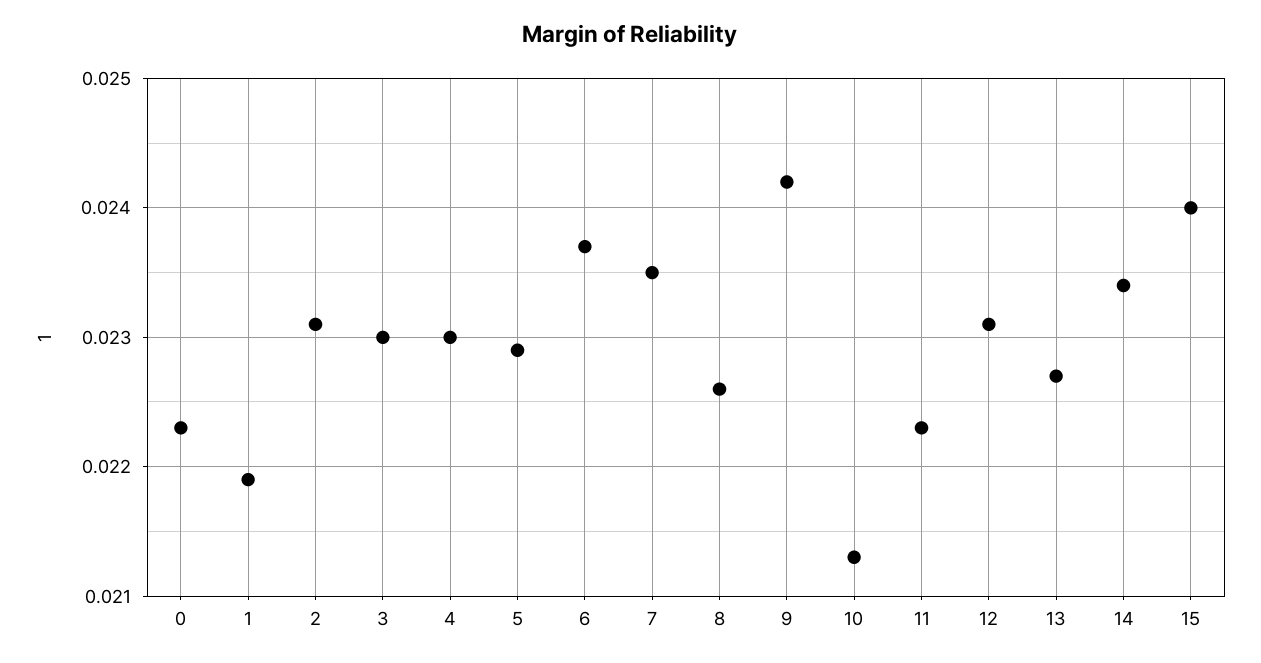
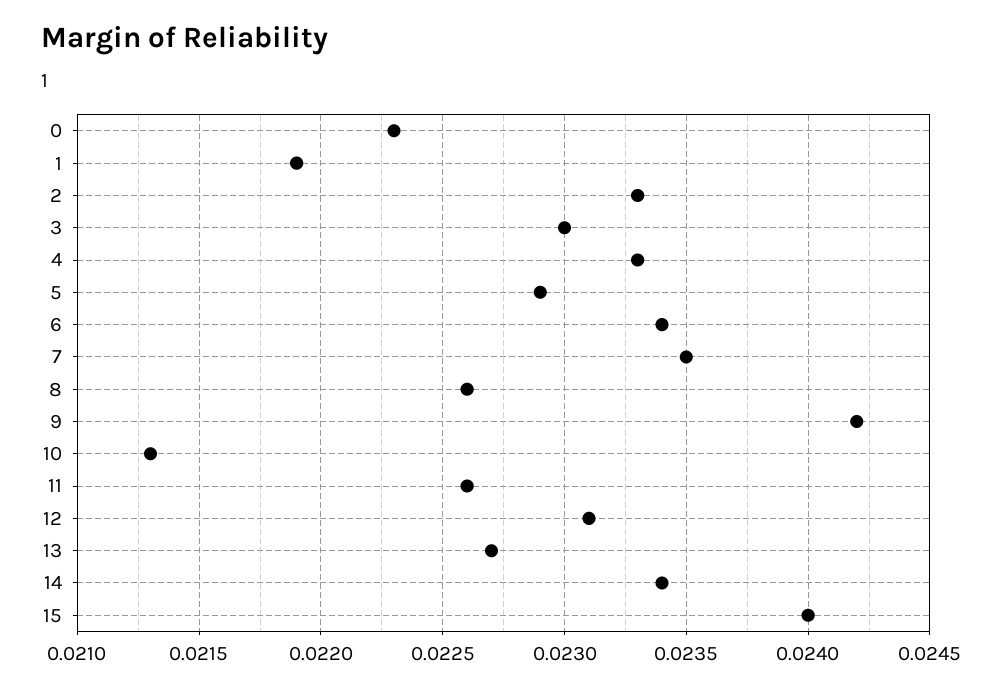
2: 0.0231 -> 0.0233
4: 0.023 -> 0.0233
6: 0.0237 -> 0.0234
11: 0.0223 -> 0.0226

